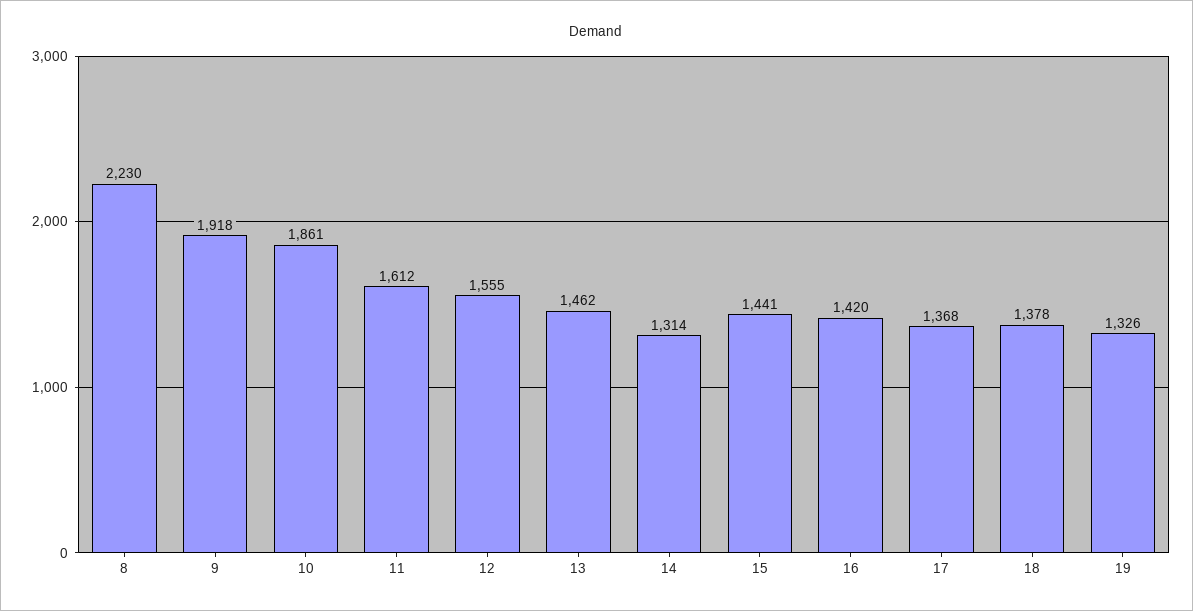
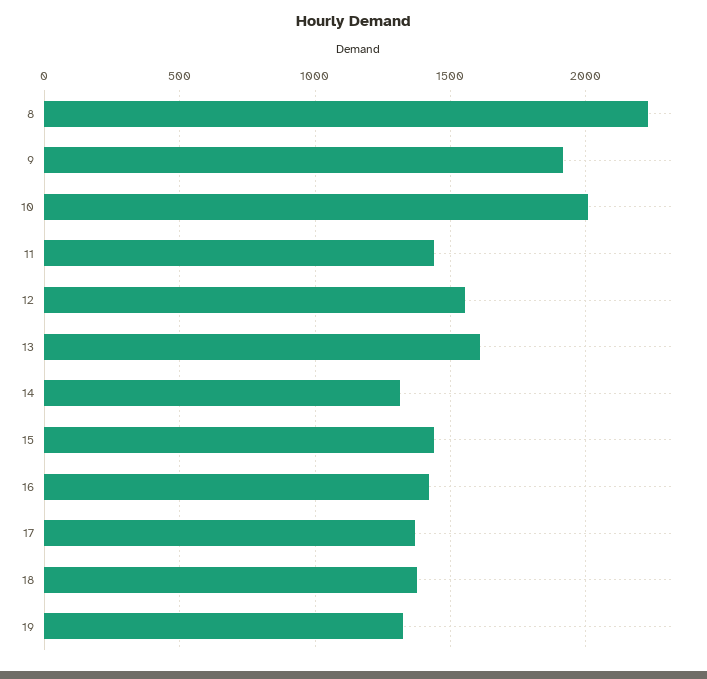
10: 1861 -> 2000
11: 1612 -> 1450
13: 1462 -> 1600

